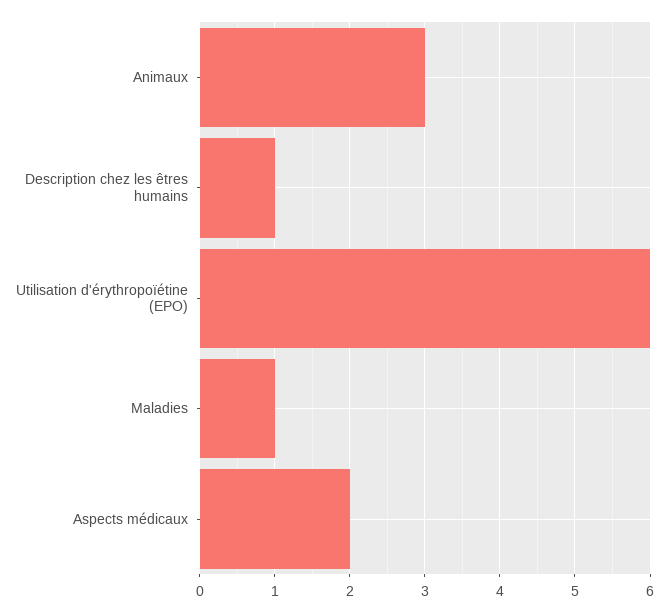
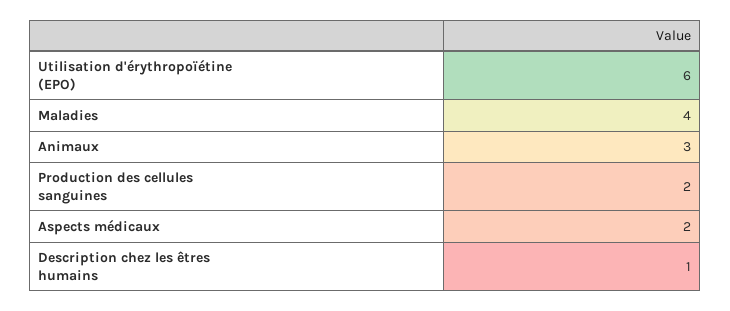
Maladies: 1 -> 4
Production des cellules sanguines: none -> 2

